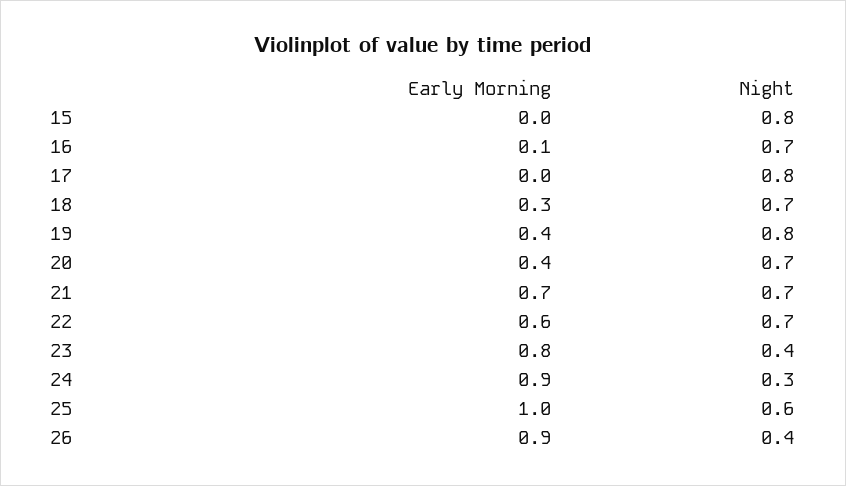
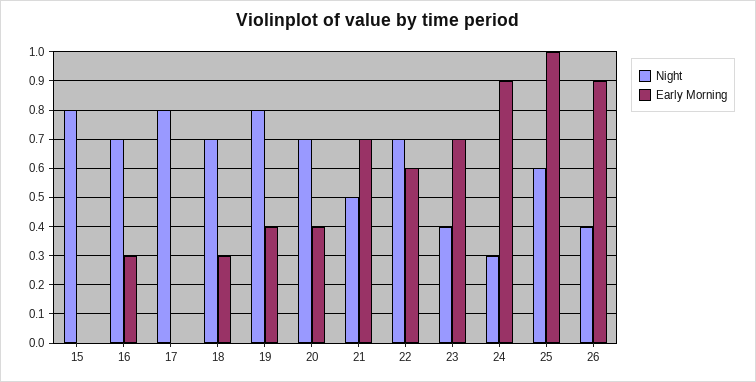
Early Morning, 16: 0.1 -> 0.3
Night, 21: 0.7 -> 0.5
Early Morning, 23: 0.8 -> 0.7

